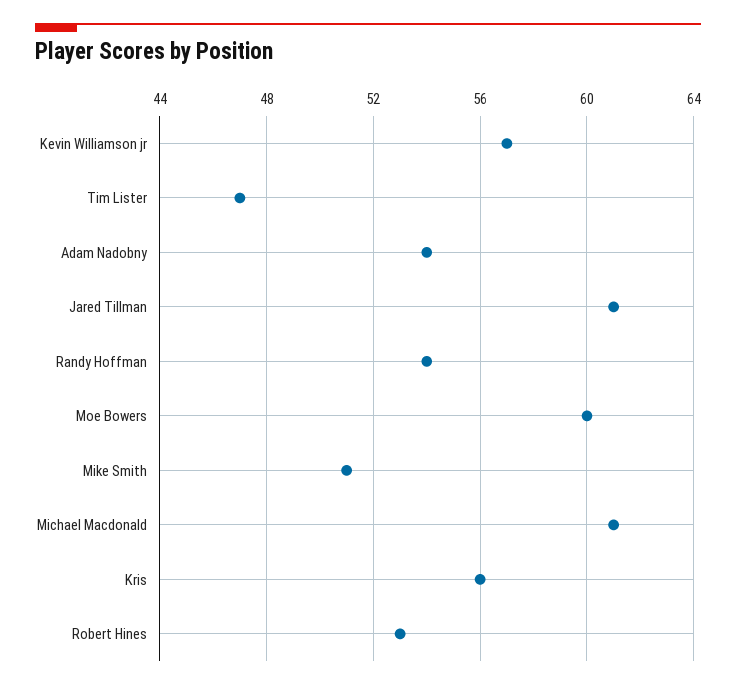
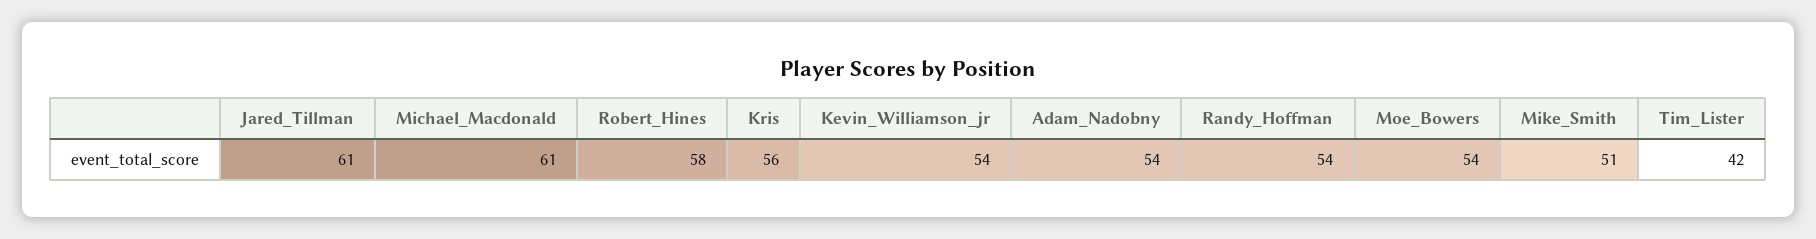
Kevin Williamson jr: 57 -> 54
Tim Lister: 47 -> 42
Moe Bowers: 60 -> 54
Robert Hines: 53 -> 58

